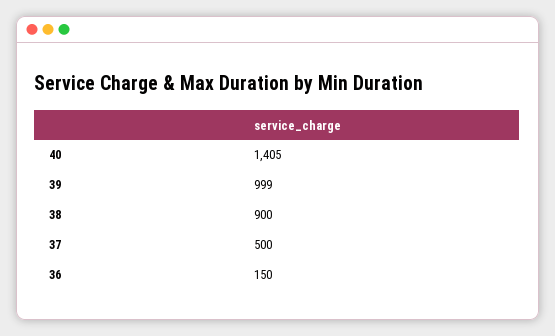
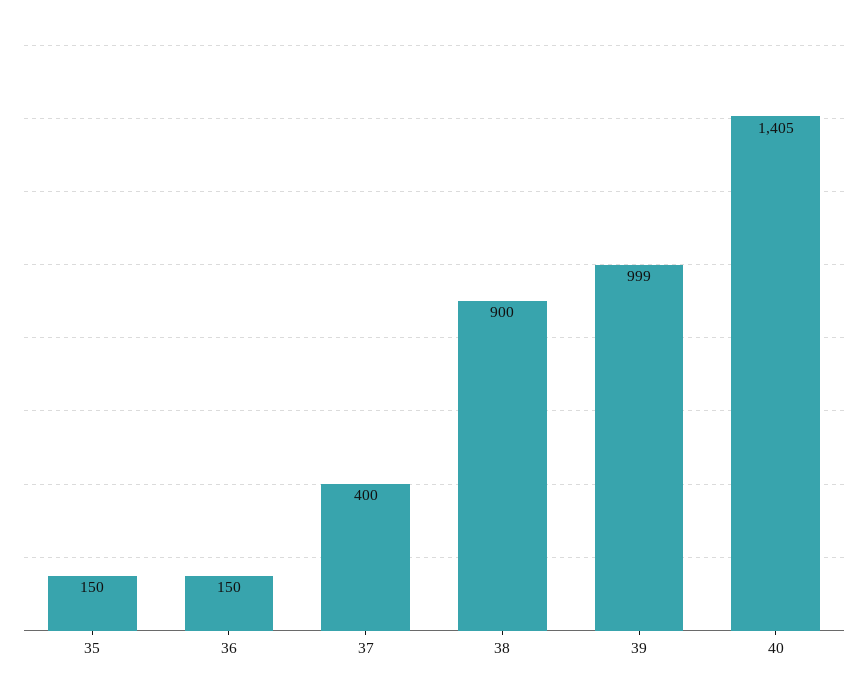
37: 500 -> 400
35: none -> 150

